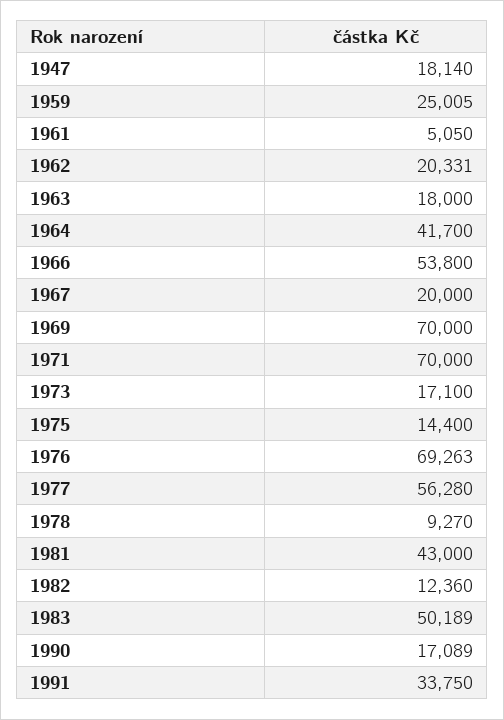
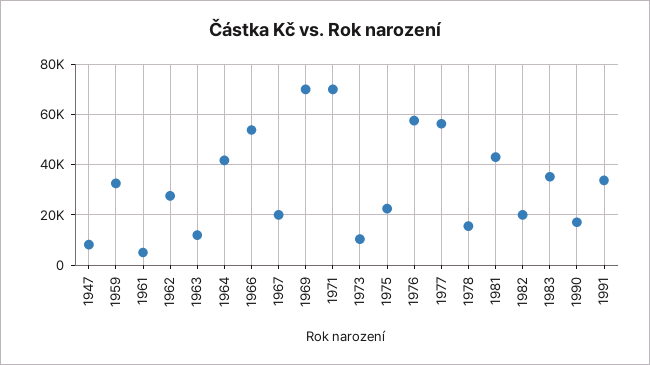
1947: 18140 -> 7500
1959: 25005 -> 32500
1962: 20331 -> 27500
1963: 18000 -> 12500
1973: 17100 -> 10000
1975: 14400 -> 22500
1976: 69263 -> 57500
1978: 9270 -> 15000
1982: 12360 -> 20000
1983: 50189 -> 35000

